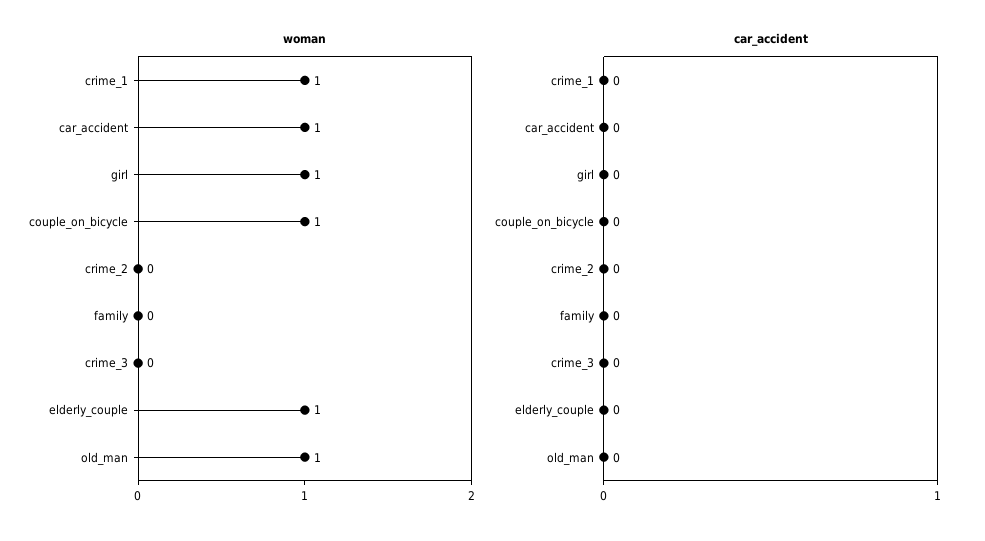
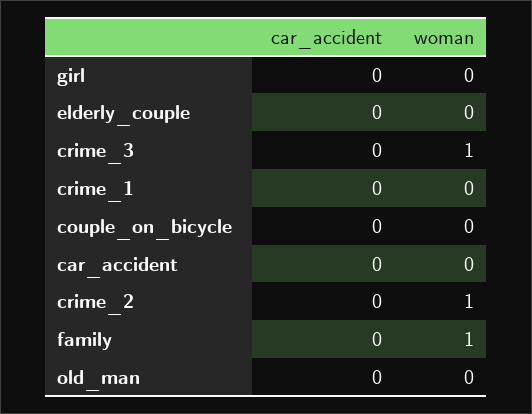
woman, crime_1: 1 -> 0
woman, car_accident: 1 -> 0
woman, girl: 1 -> 0
woman, couple_on_bicycle: 1 -> 0
woman, crime_2: 0 -> 1
woman, family: 0 -> 1
woman, crime_3: 0 -> 1
woman, elderly_couple: 1 -> 0
woman, old_man: 1 -> 0

